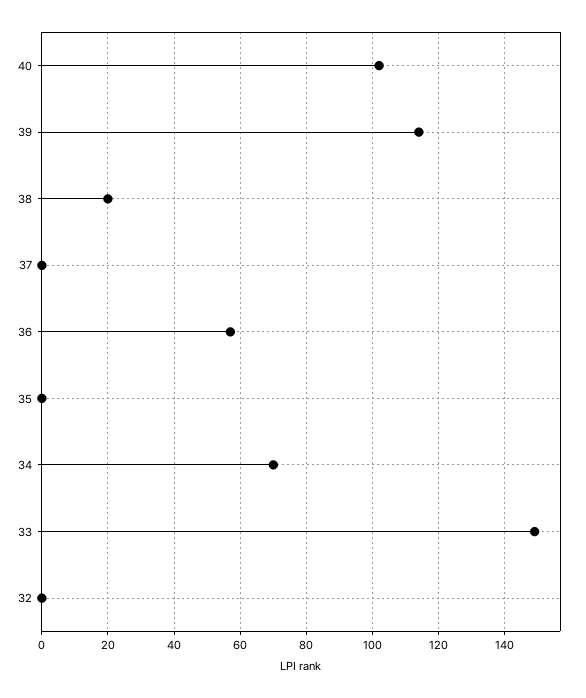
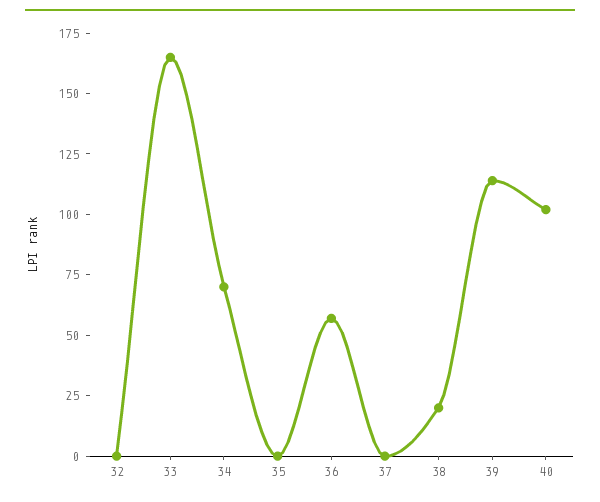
33: 150 -> 165

